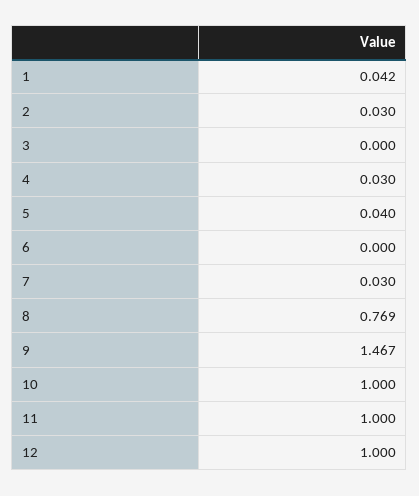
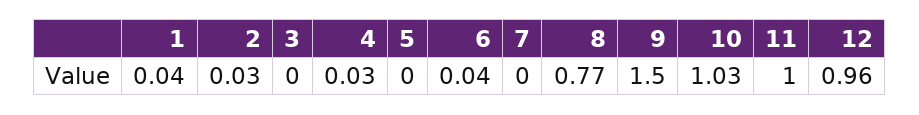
5: 0.04 -> 0
6: 0 -> 0.04
7: 0.03 -> 0
9: 1.467 -> 1.5
10: 1 -> 1.03
12: 1 -> 0.96

